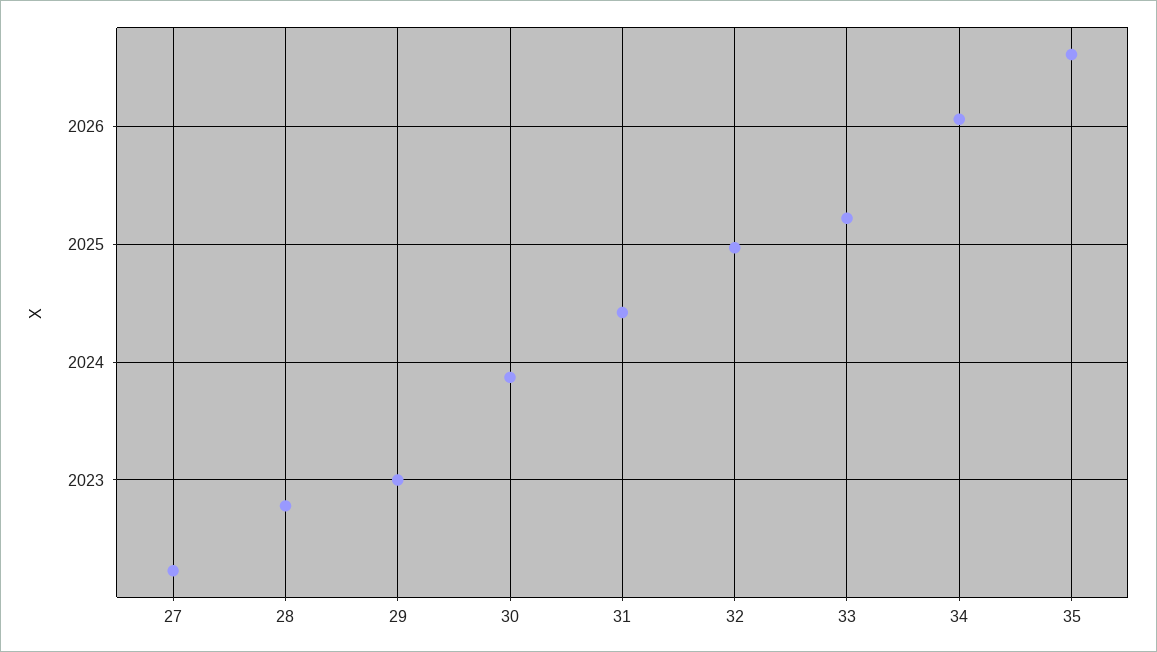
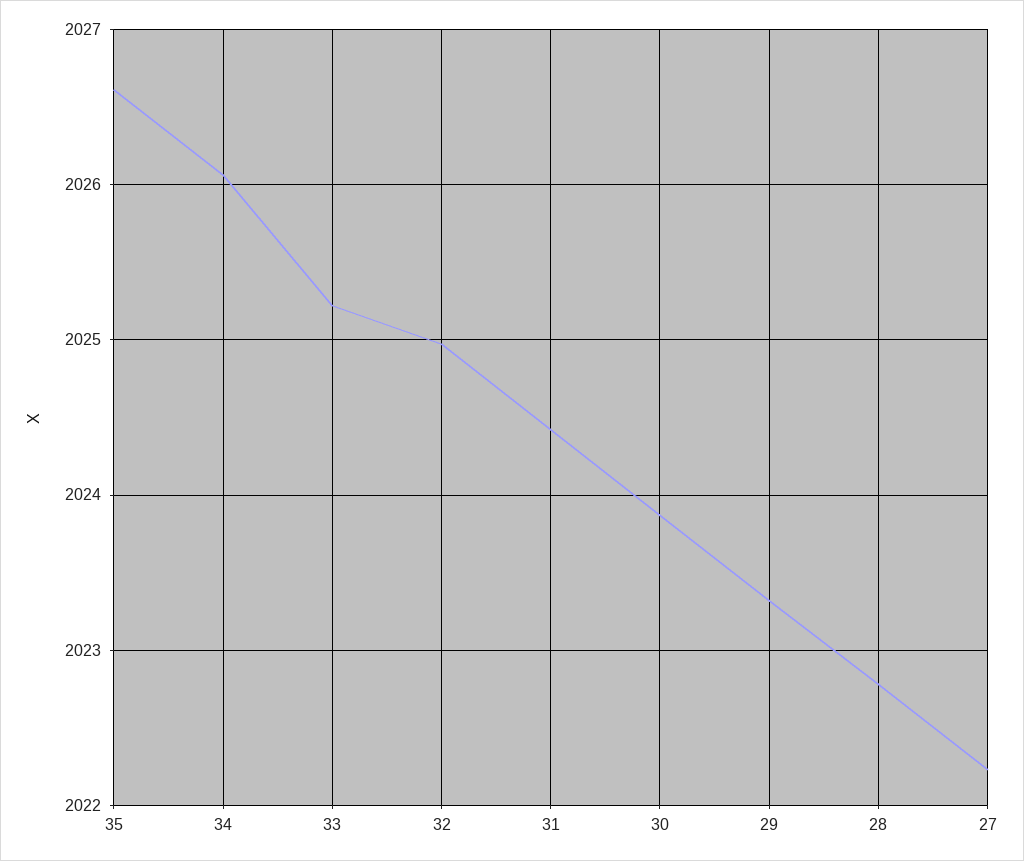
29: 2023 -> 2023.3

